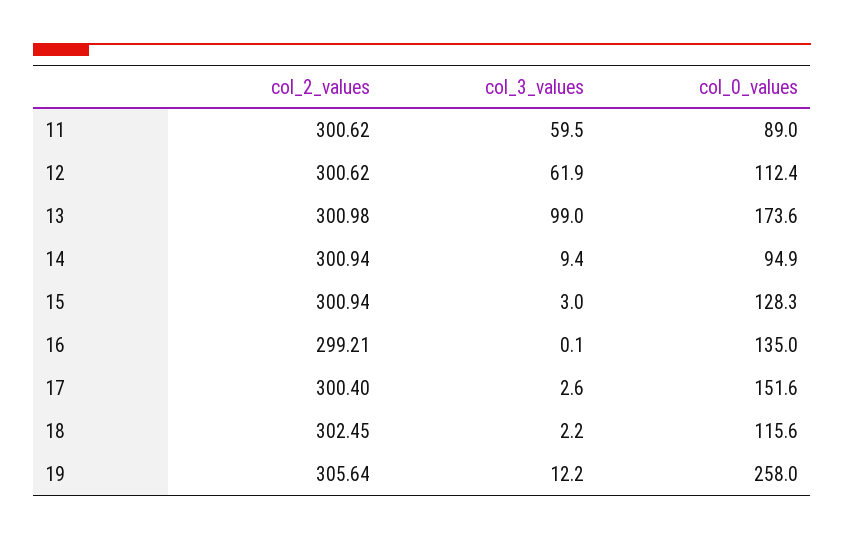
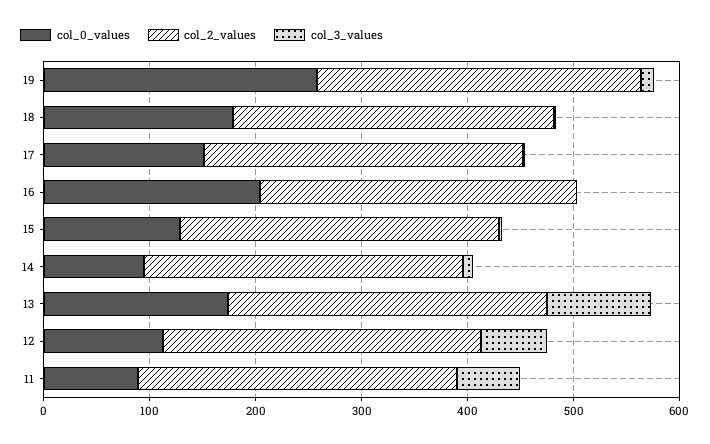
col_0_values, 16: 135 -> 200
col_0_values, 18: 115.6 -> 180

